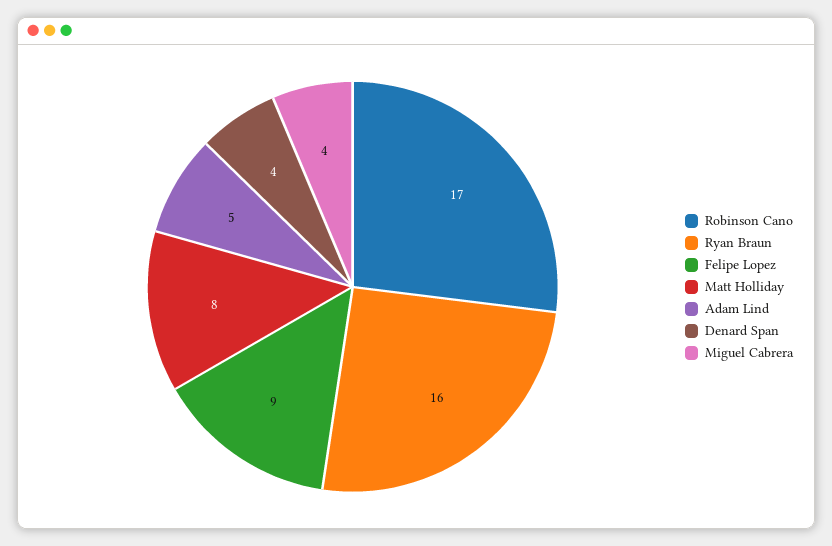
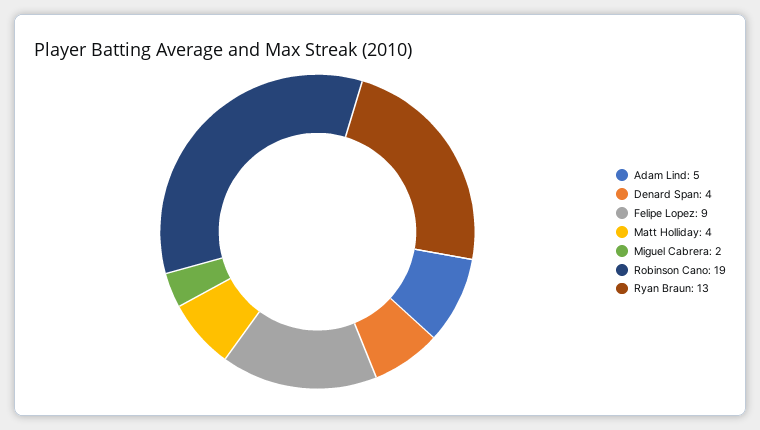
Robinson Cano: 17 -> 19
Ryan Braun: 16 -> 13
Matt Holliday: 8 -> 4
Miguel Cabrera: 4 -> 2

